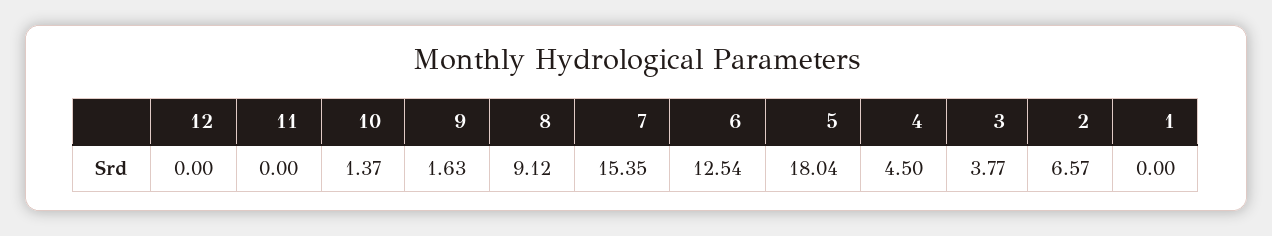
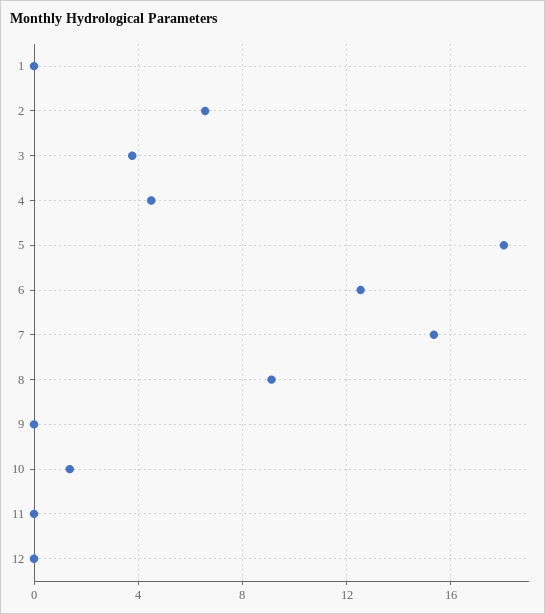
9: 1.63 -> 0

